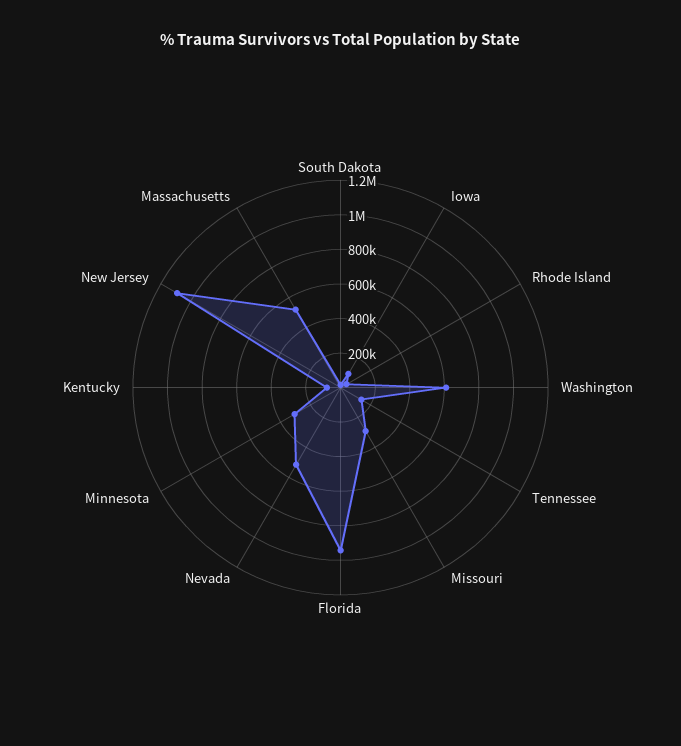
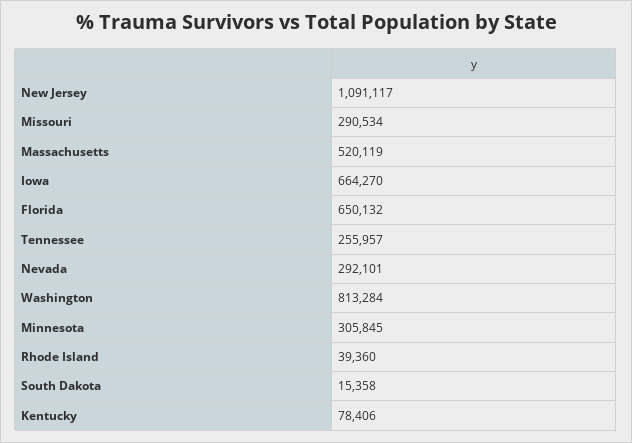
Iowa: 100000 -> 664270
Washington: 600000 -> 813284
Tennessee: 150000 -> 255957
Florida: 950000 -> 650132
Nevada: 500000 -> 292101

